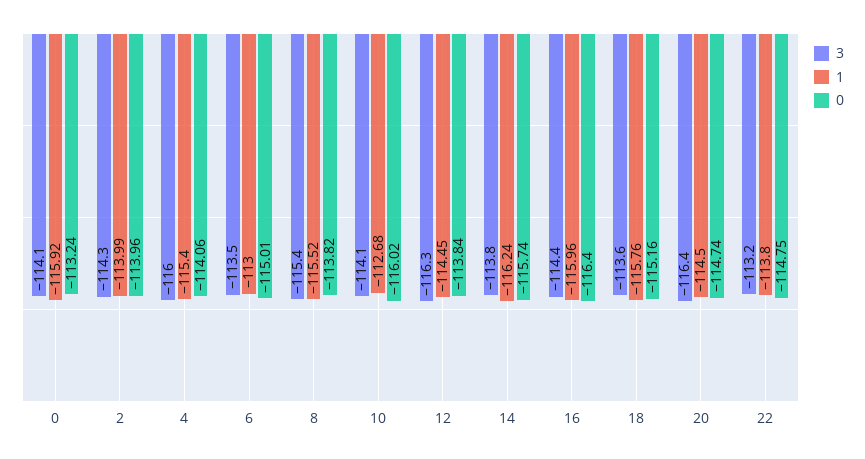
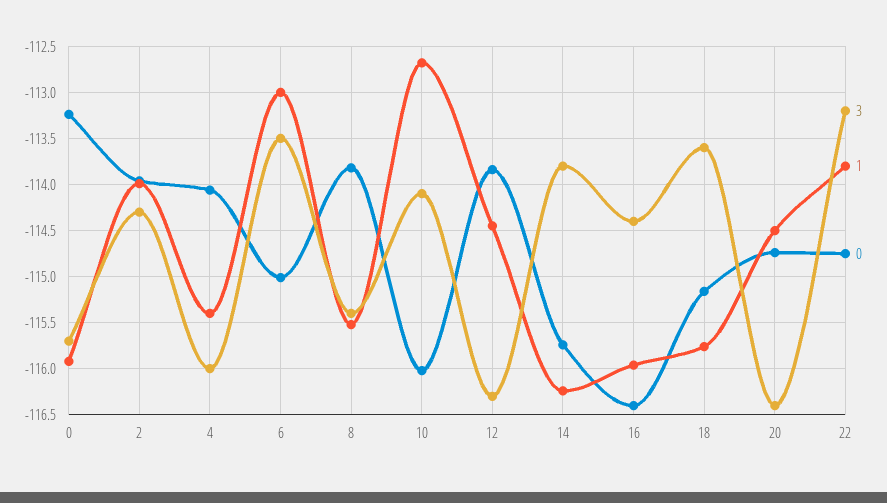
3, 0: -114.1 -> -115.7

